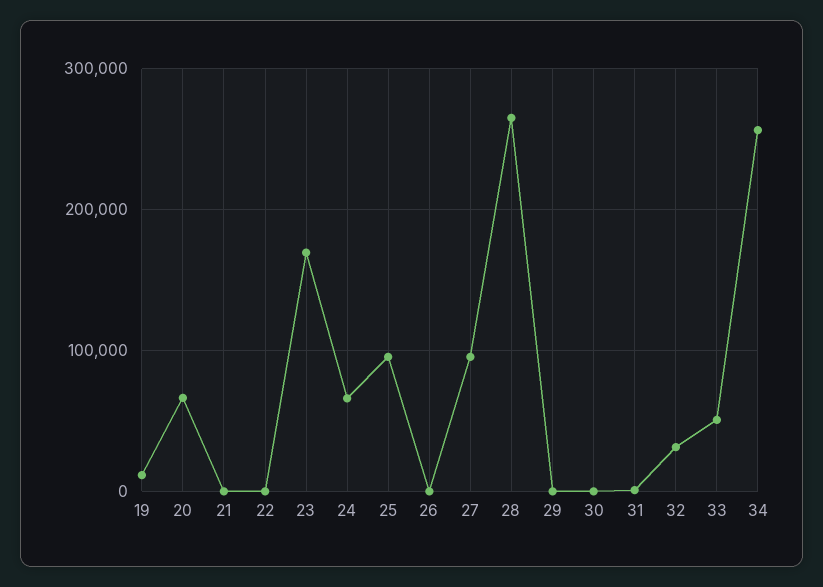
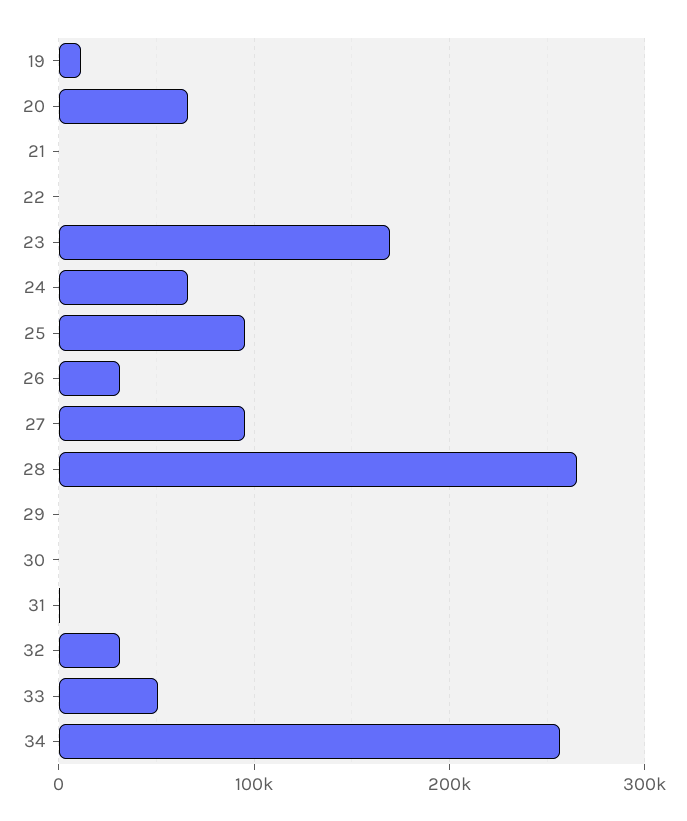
26: 0 -> 30000

